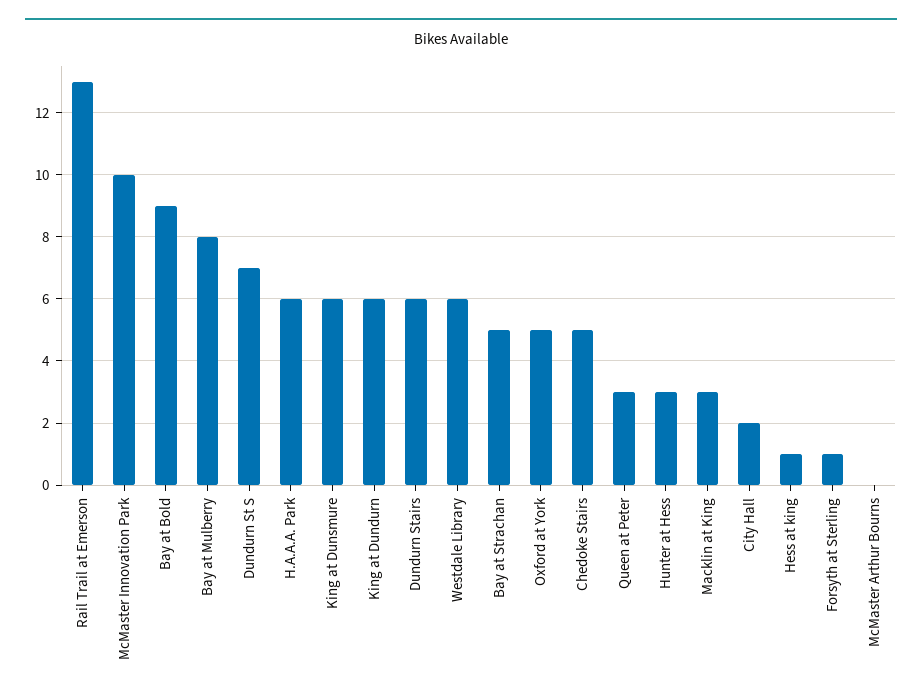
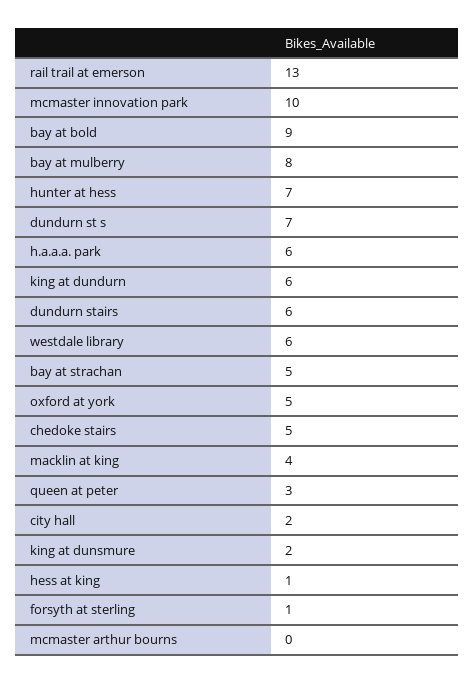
King at Dunsmure: 6 -> 2
Hunter at Hess: 3 -> 7
Macklin at King: 3 -> 4

